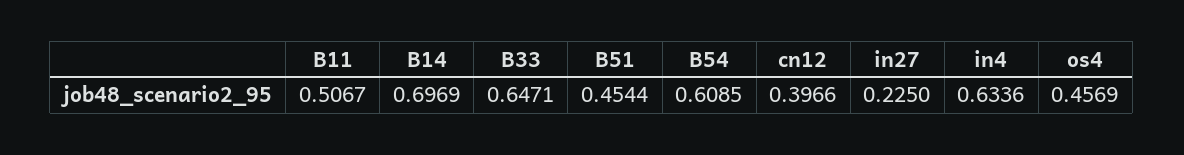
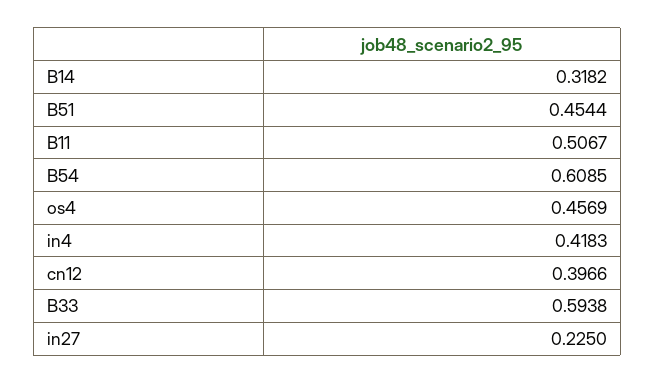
B14: 0.6969 -> 0.3182
B33: 0.6471 -> 0.5938
in4: 0.6336 -> 0.4183

